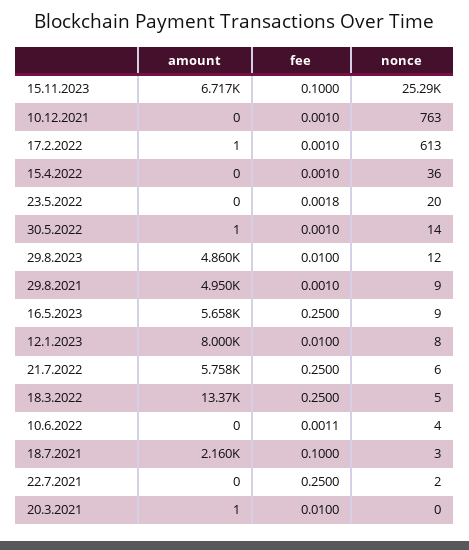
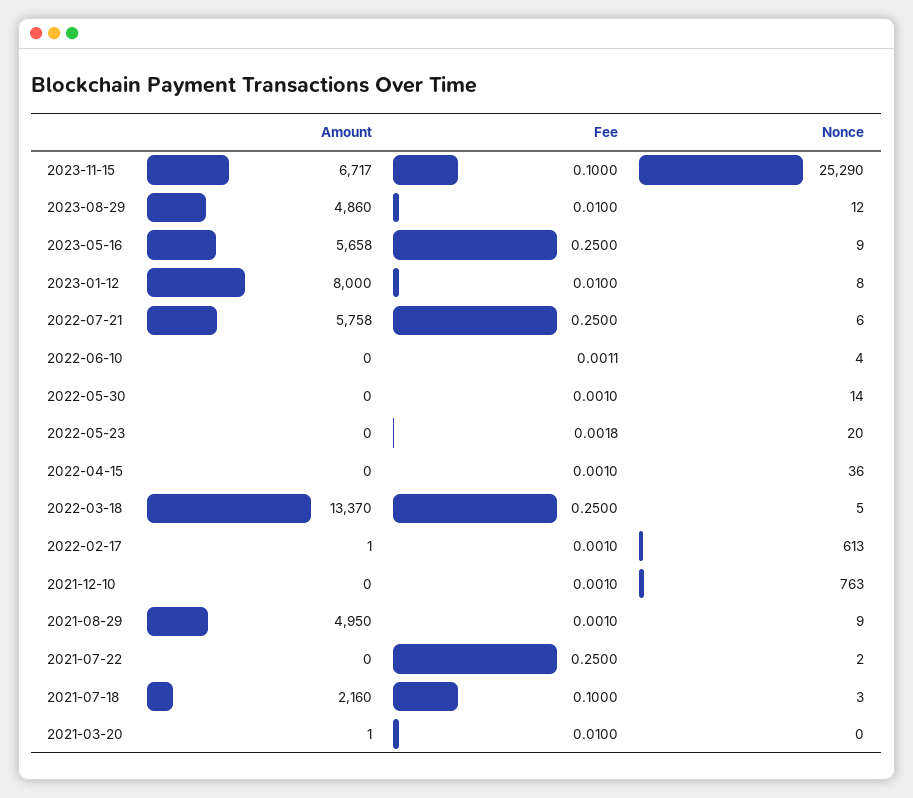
amount, 30.5.2022: 1 -> 0

